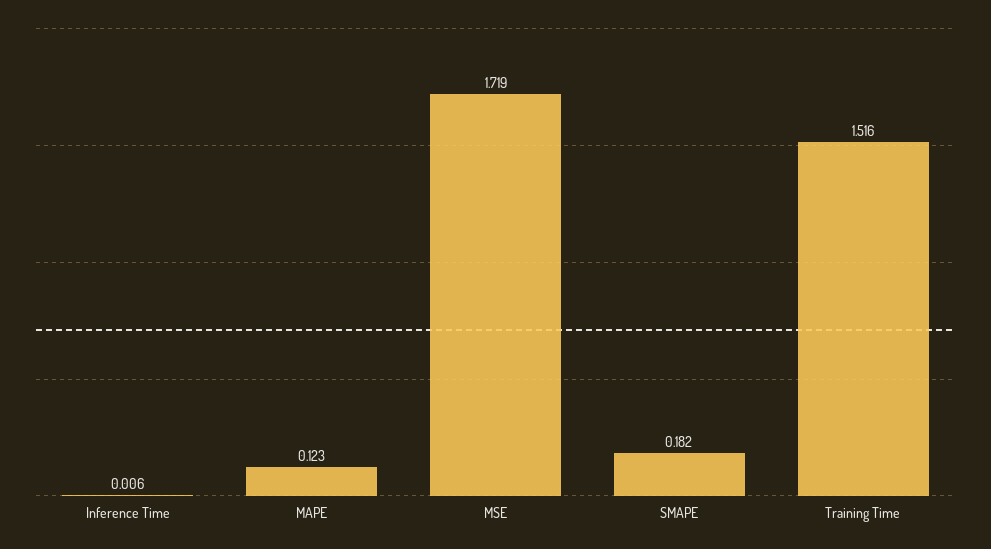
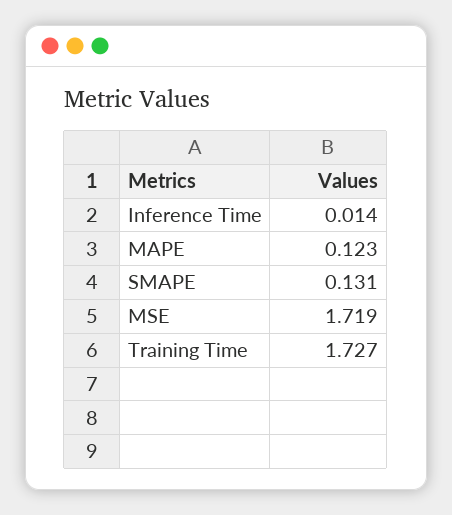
Inference Time: 0.006 -> 0.014
SMAPE: 0.182 -> 0.131
Training Time: 1.516 -> 1.727

